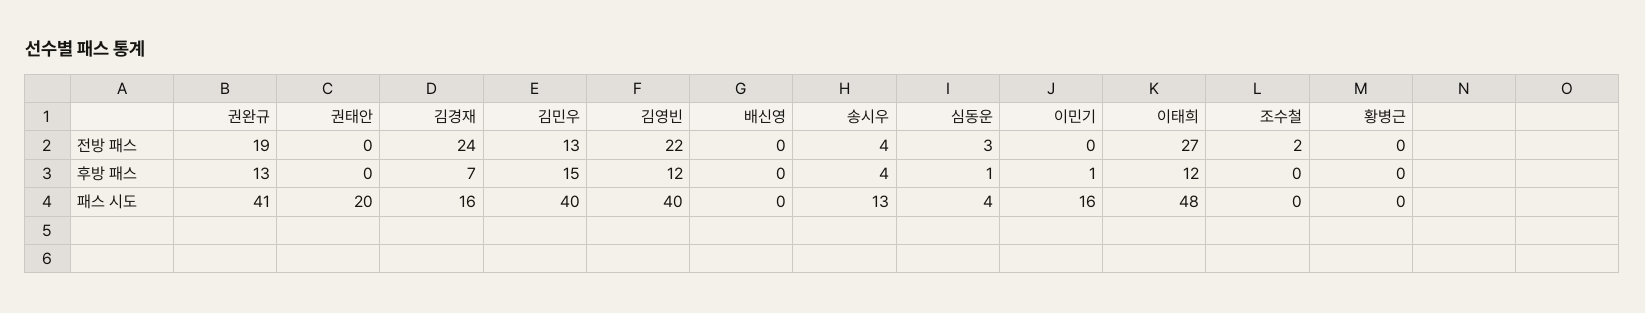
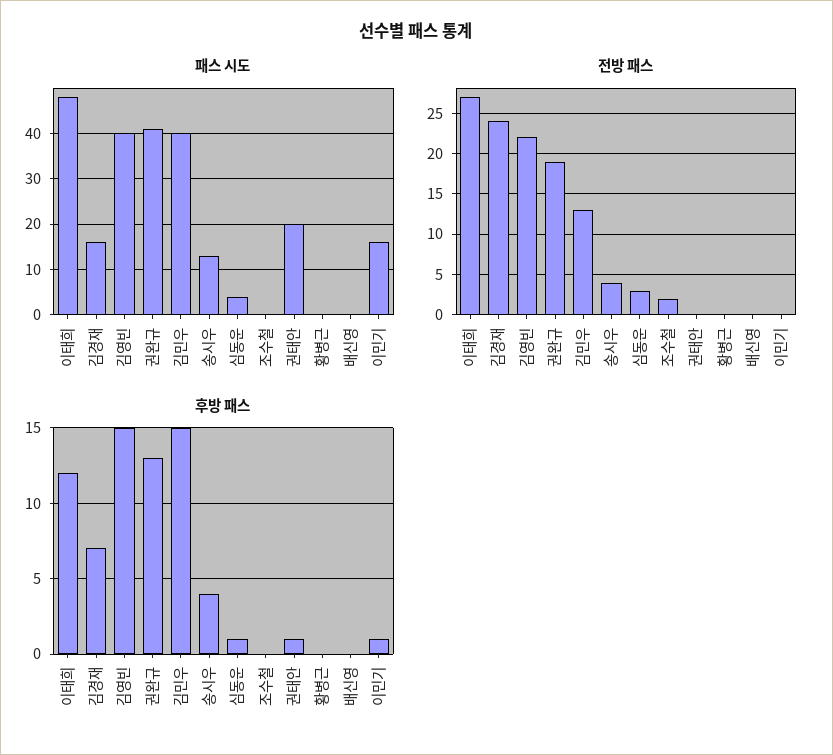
후방 패스, 권태안: 0 -> 1
후방 패스, 김영빈: 12 -> 15

